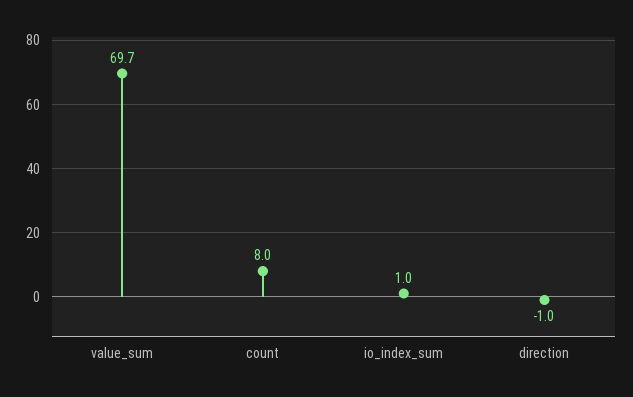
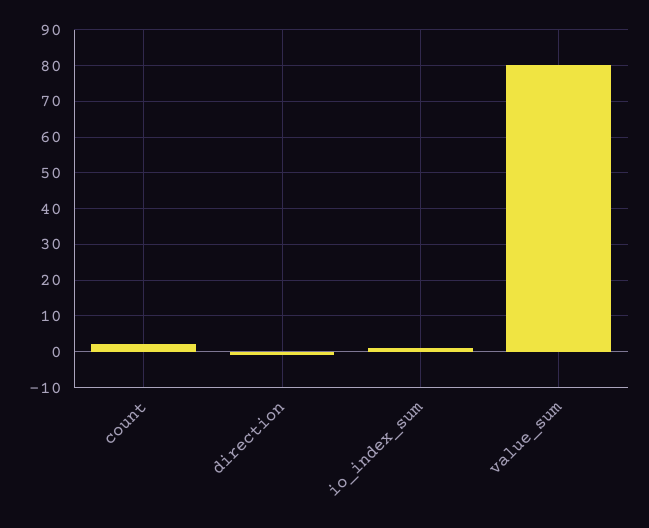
value_sum: 69.7 -> 80
count: 8 -> 2

